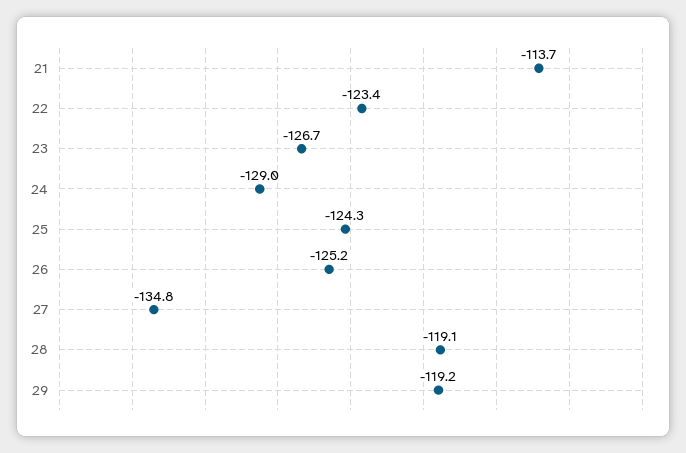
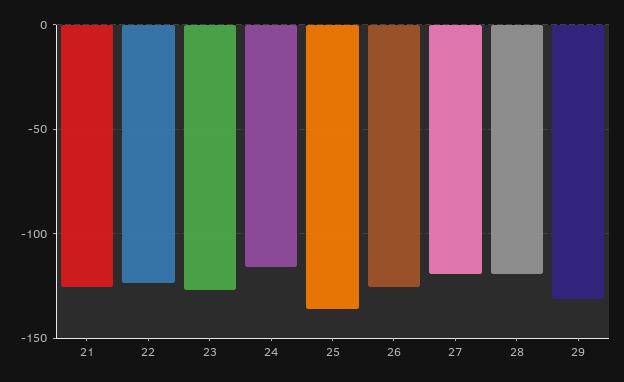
21: -113.7 -> -125
24: -129 -> -115
25: -124.3 -> -135
27: -134.8 -> -120
29: -119.2 -> -130

